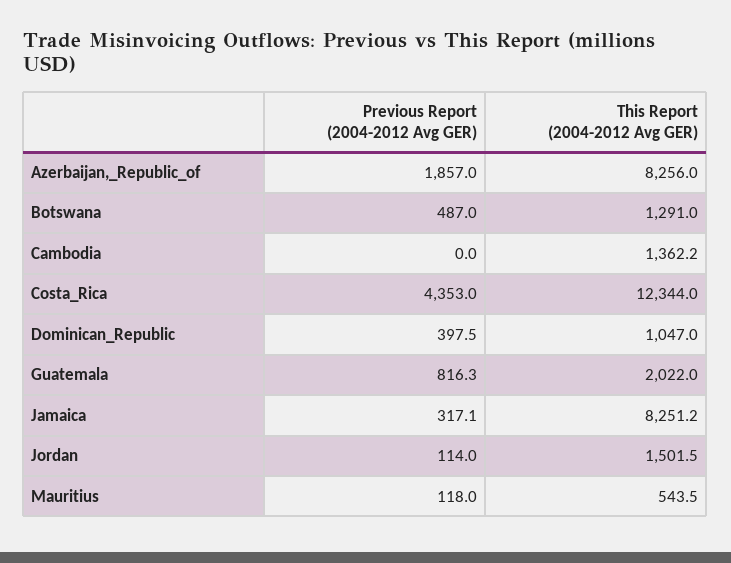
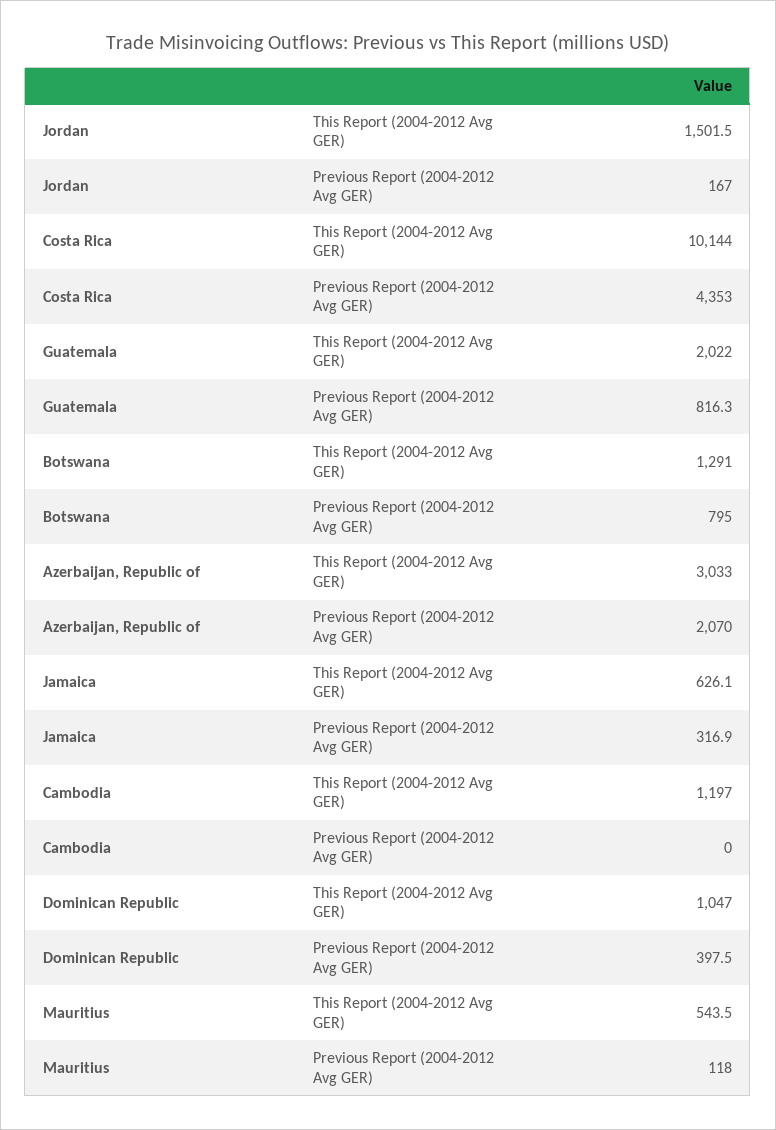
Previous Report (2004-2012 Avg GER), Azerbaijan,_Republic_of: 1857 -> 2070
This Report (2004-2012 Avg GER), Azerbaijan,_Republic_of: 8256 -> 3033
Previous Report (2004-2012 Avg GER), Botswana: 487 -> 795
This Report (2004-2012 Avg GER), Cambodia: 1362.2 -> 1197
This Report (2004-2012 Avg GER), Costa_Rica: 12344 -> 10144
Previous Report (2004-2012 Avg GER), Jamaica: 317.1 -> 316.9
This Report (2004-2012 Avg GER), Jamaica: 8251.2 -> 626.1
Previous Report (2004-2012 Avg GER), Jordan: 114 -> 167

